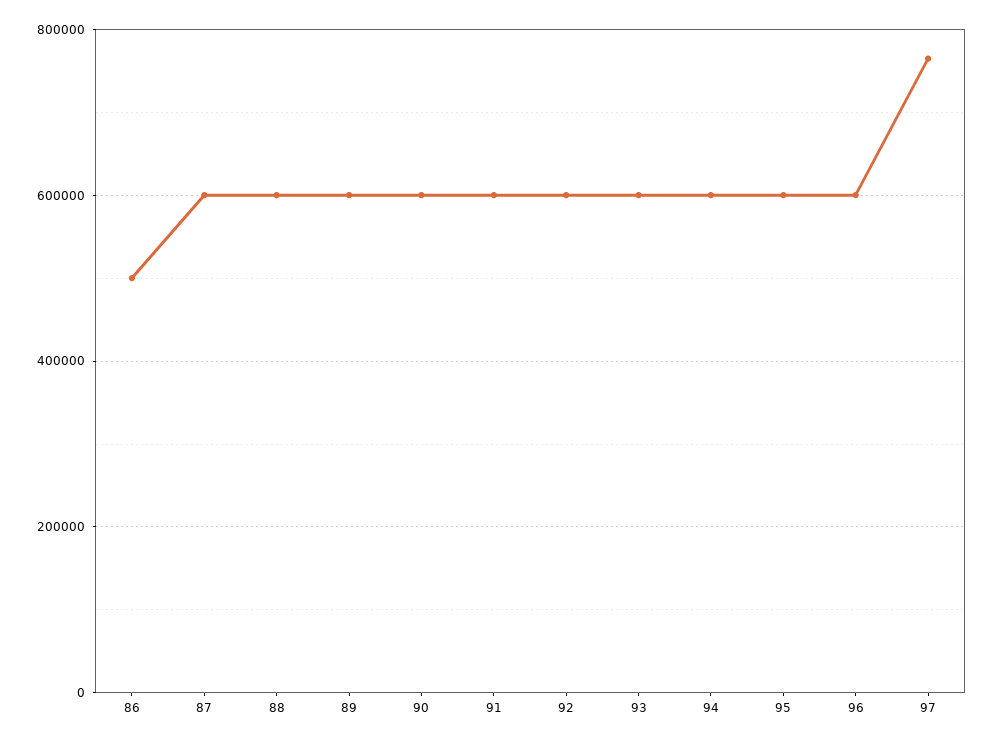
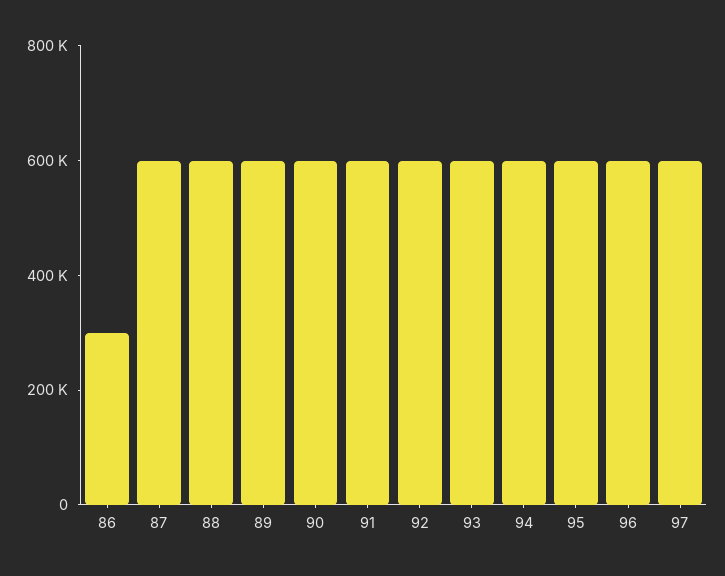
86: 500000 -> 300000
97: 760000 -> 600000

